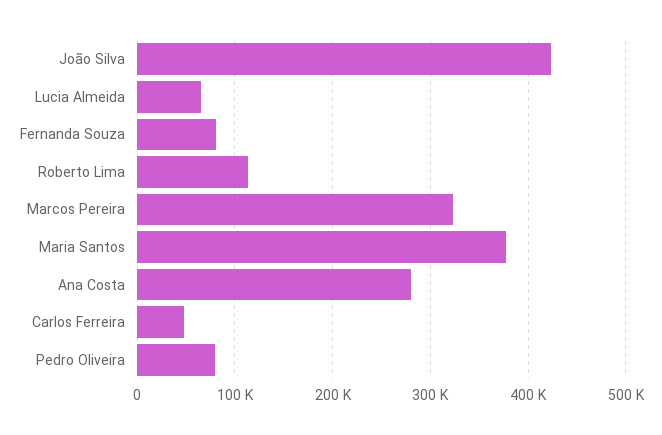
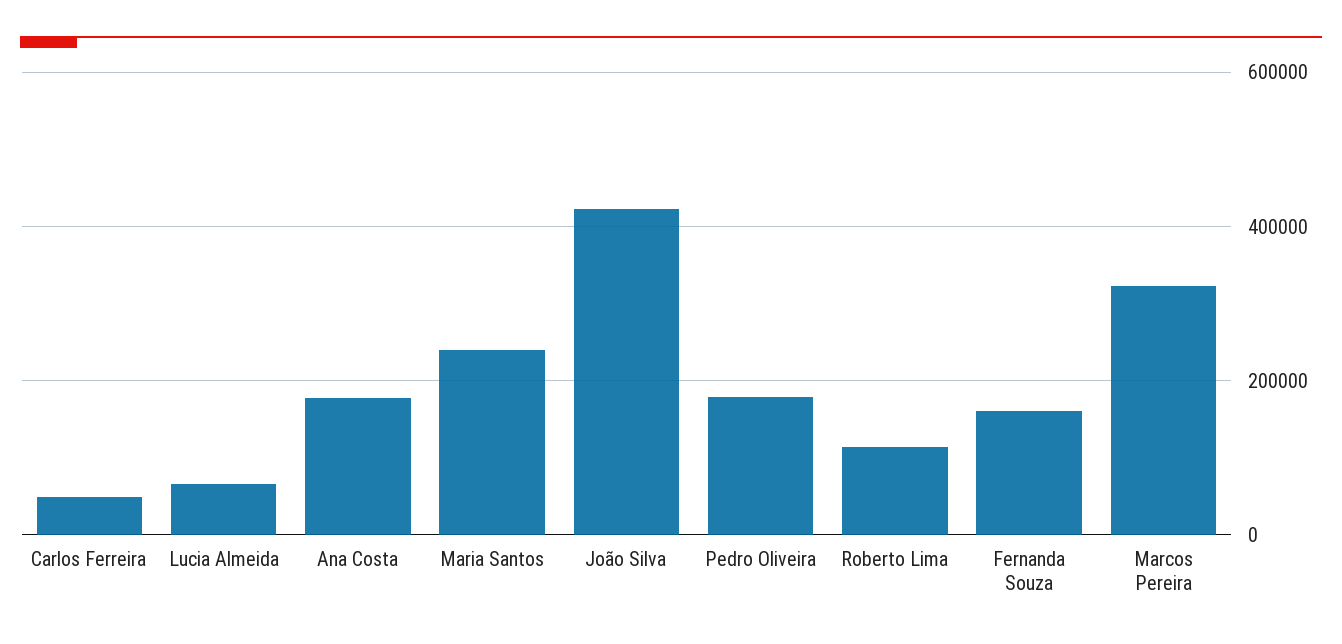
Fernanda Souza: 80000 -> 160000
Maria Santos: 380000 -> 240000
Ana Costa: 280000 -> 180000
Pedro Oliveira: 80000 -> 180000

